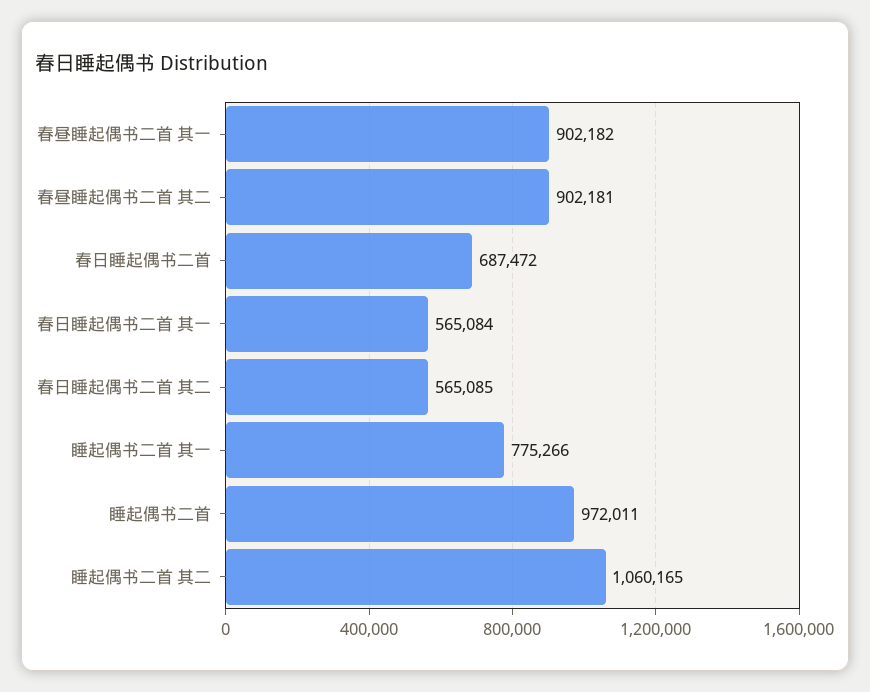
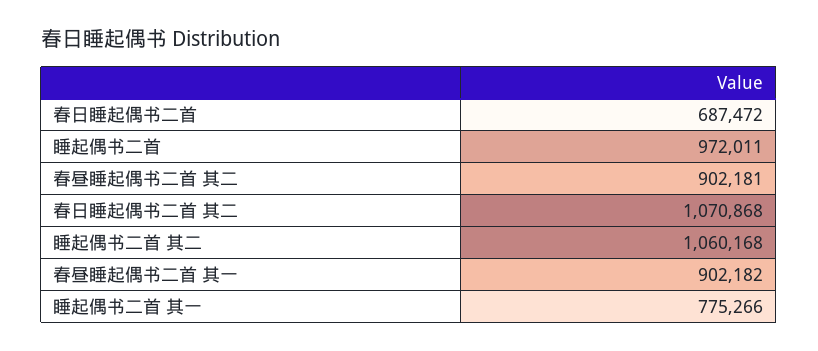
春日睡起偶书二首 其一: 565084 -> none
春日睡起偶书二首 其二: 565085 -> 1070868
睡起偶书二首 其二: 1060165 -> 1060168

